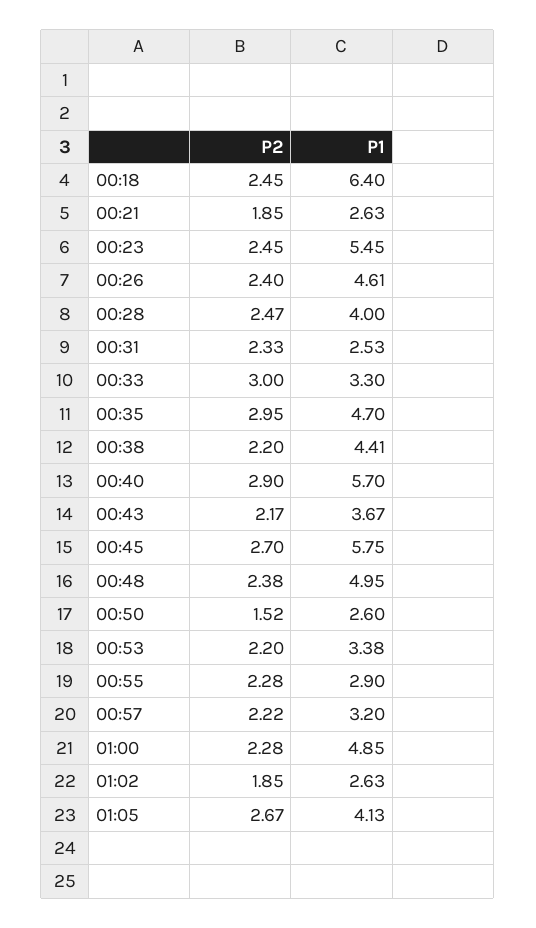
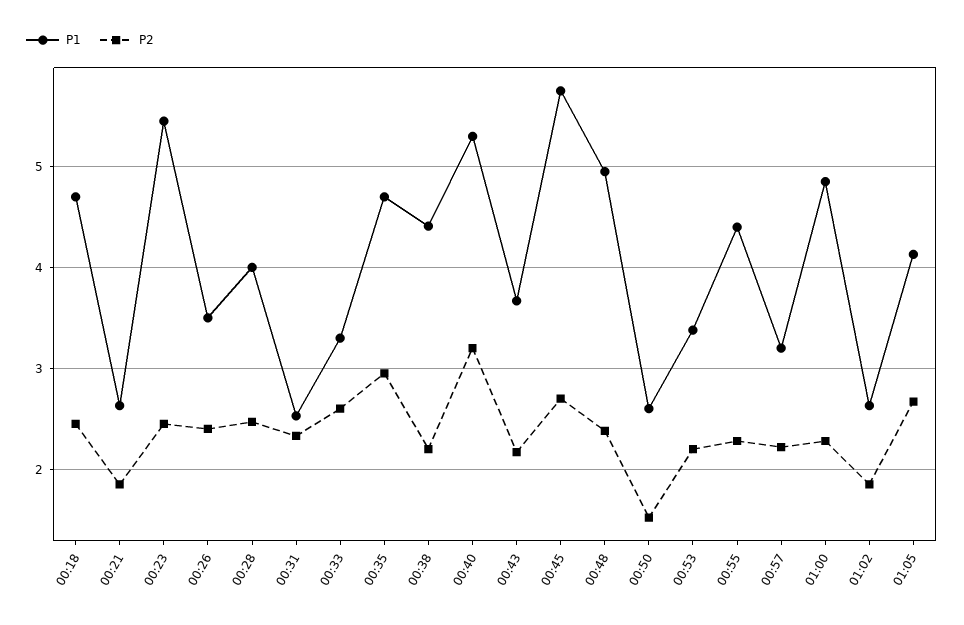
P1, 00:18: 6.4 -> 4.7
P1, 00:26: 4.61 -> 3.5
P2, 00:33: 3 -> 2.6
P2, 00:40: 2.9 -> 3.2
P1, 00:40: 5.7 -> 5.3
P1, 00:55: 2.9 -> 4.4

